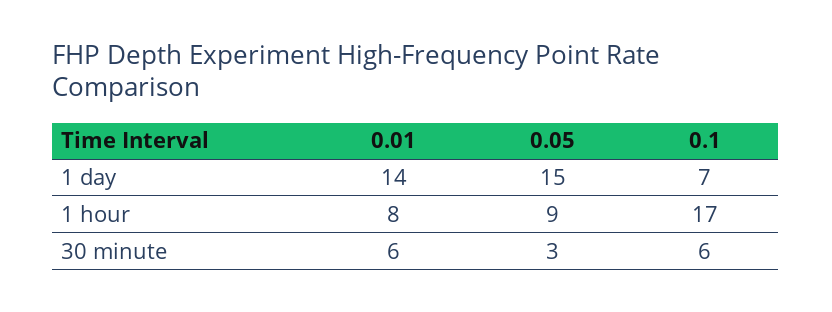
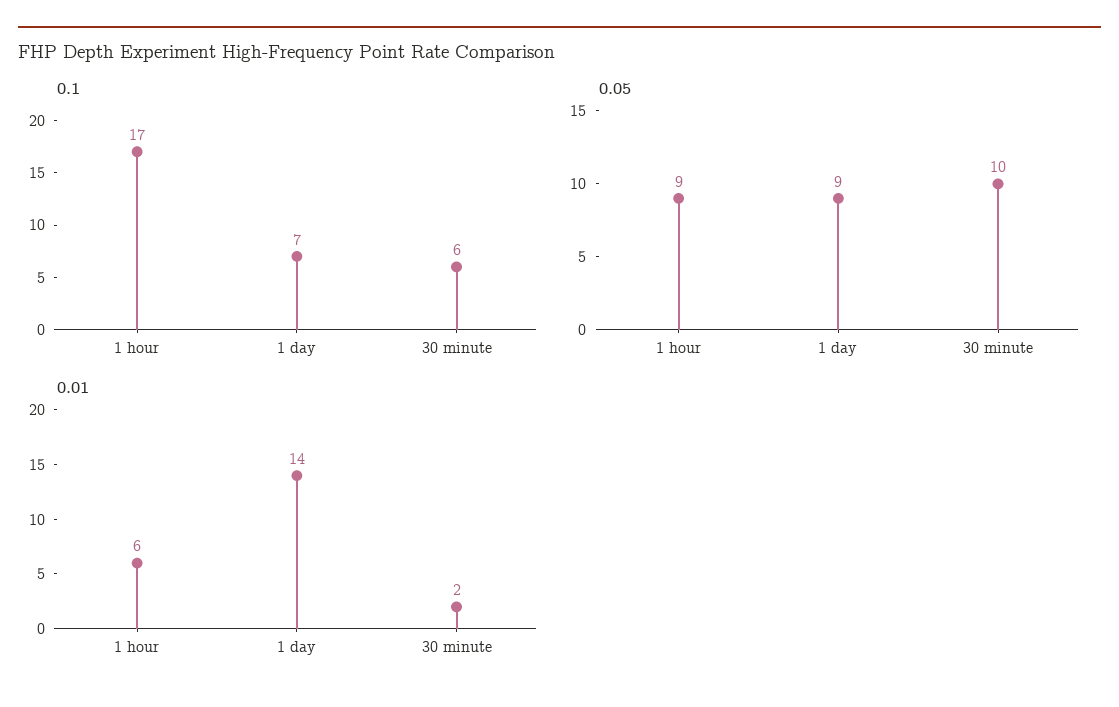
0.05, 1 day: 15 -> 9
0.01, 1 hour: 8 -> 6
0.01, 30 minute: 6 -> 2
0.05, 30 minute: 3 -> 10

